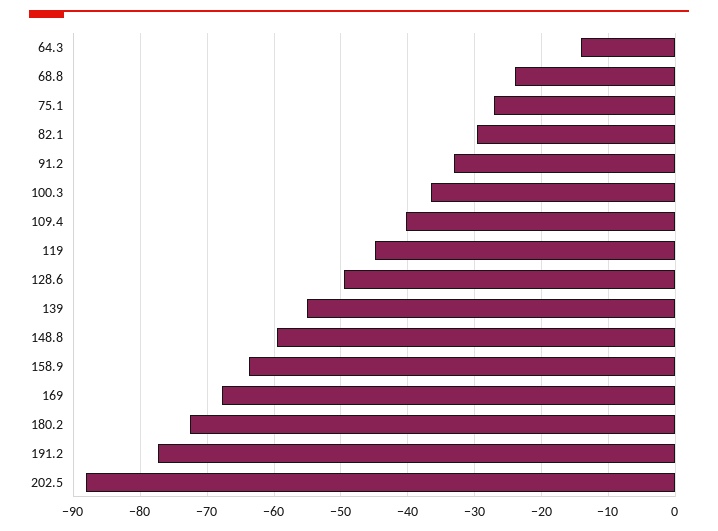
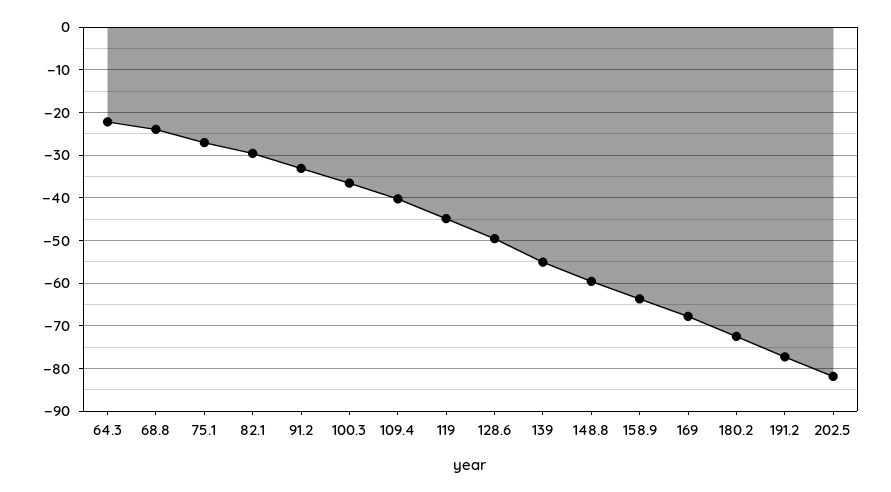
64.3: -14 -> -22
202.5: -88 -> -82

